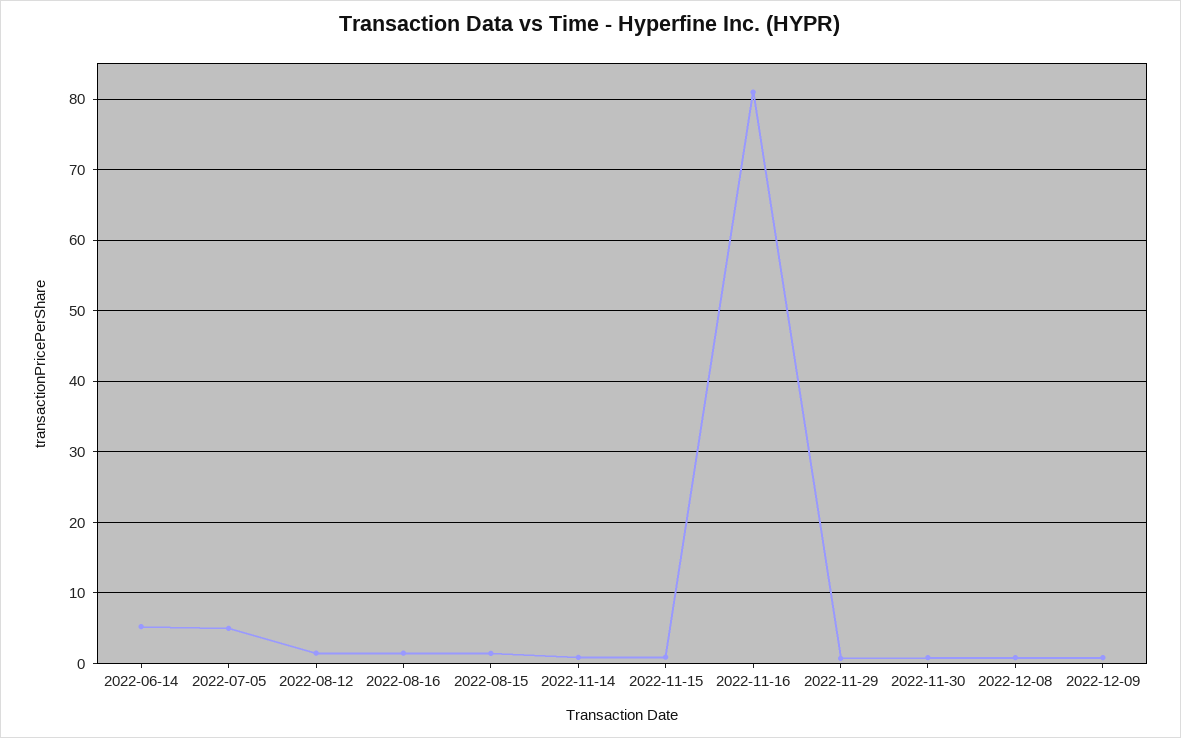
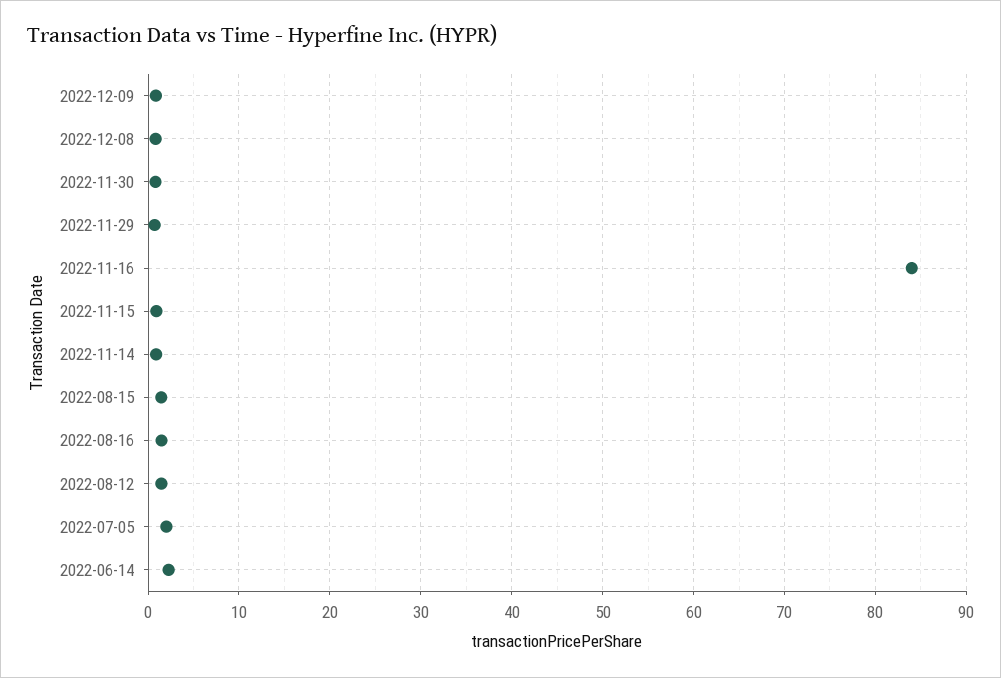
2022-06-14: 5 -> 2
2022-07-05: 5 -> 2
2022-11-16: 81 -> 84

